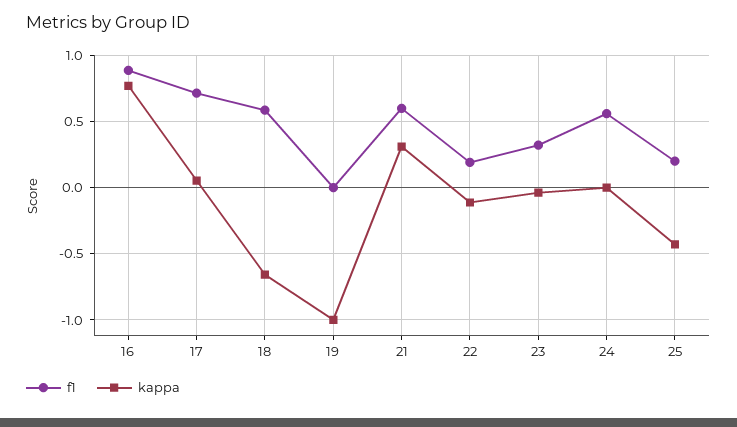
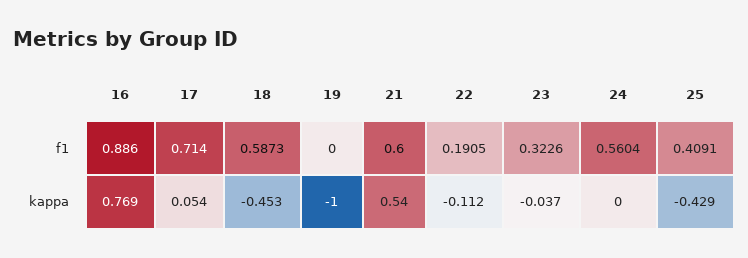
kappa, 18: -0.65 -> -0.453
kappa, 21: 0.3 -> 0.54
f1, 25: 0.2 -> 0.4091

